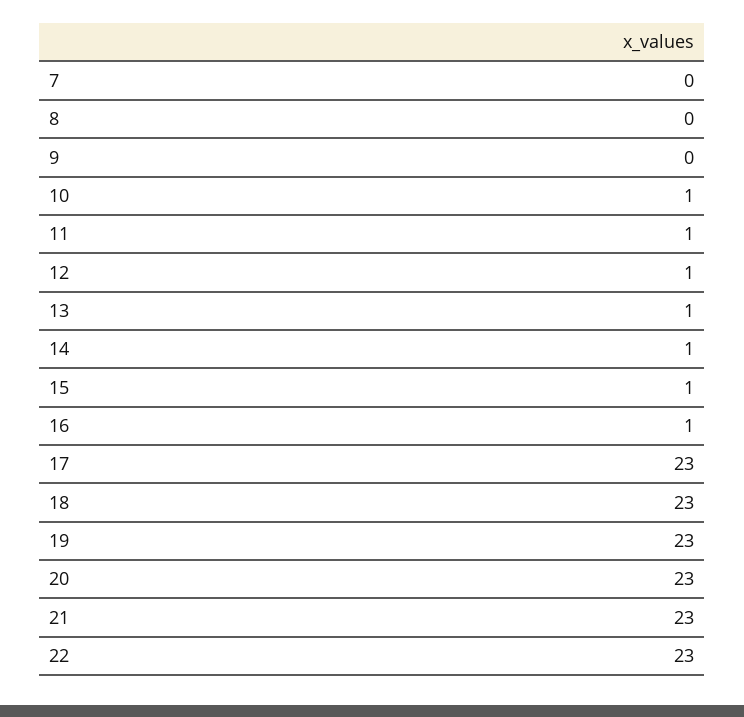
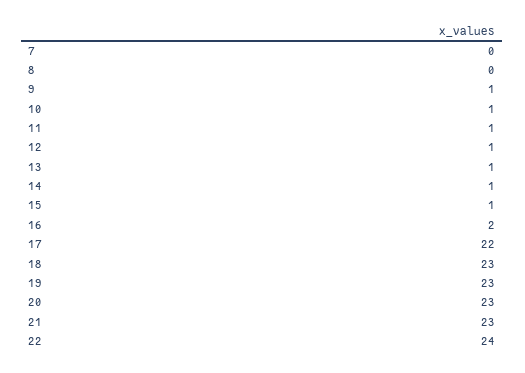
9: 0 -> 1
16: 1 -> 2
17: 23 -> 22
22: 23 -> 24

